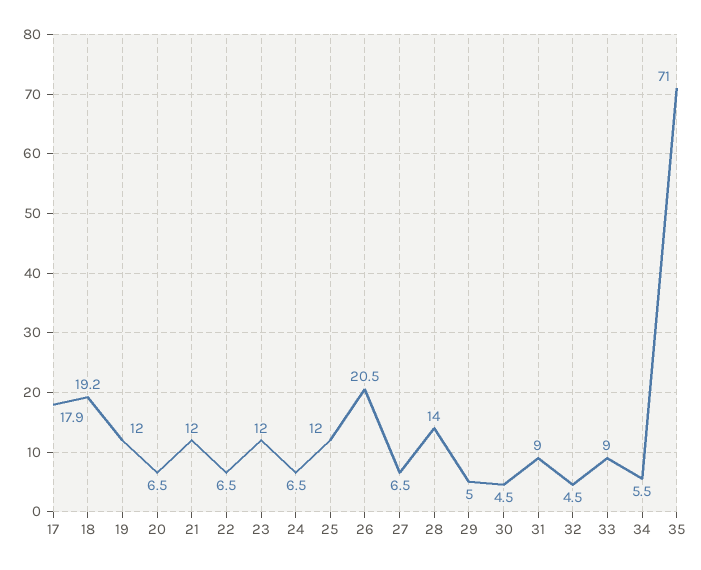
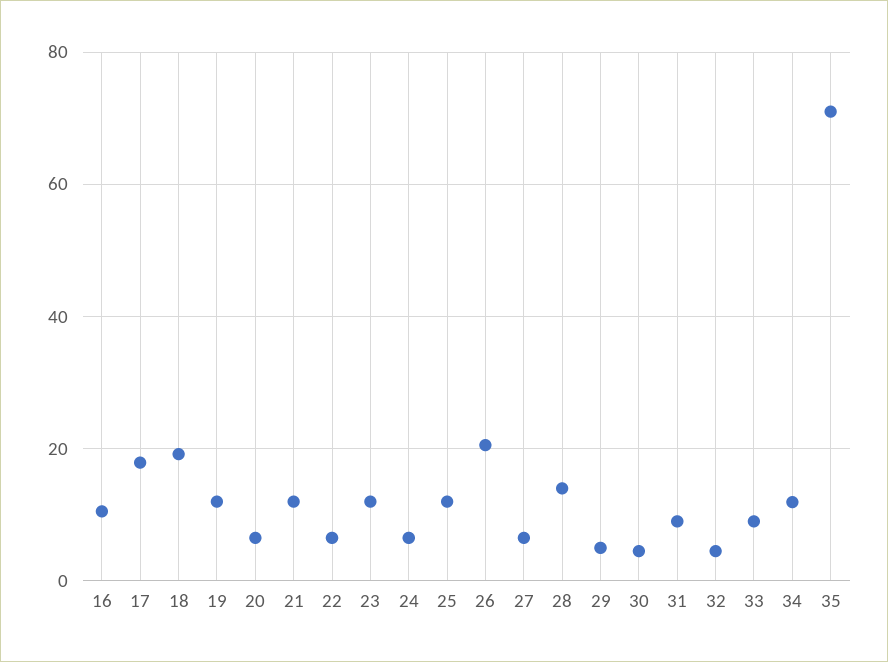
34: 5.5 -> 12
16: none -> 10

